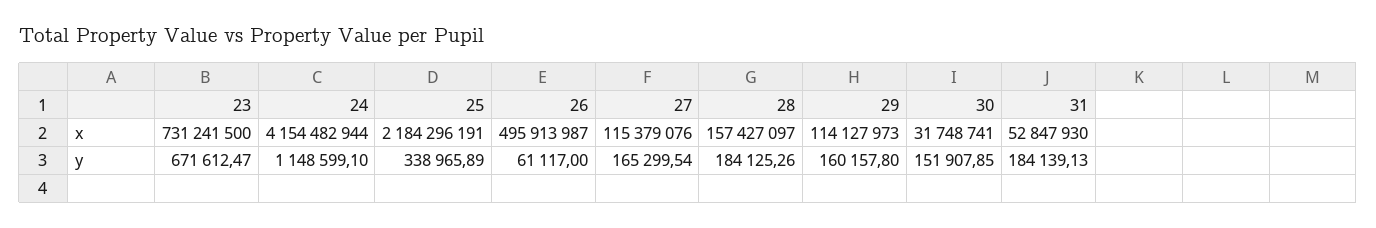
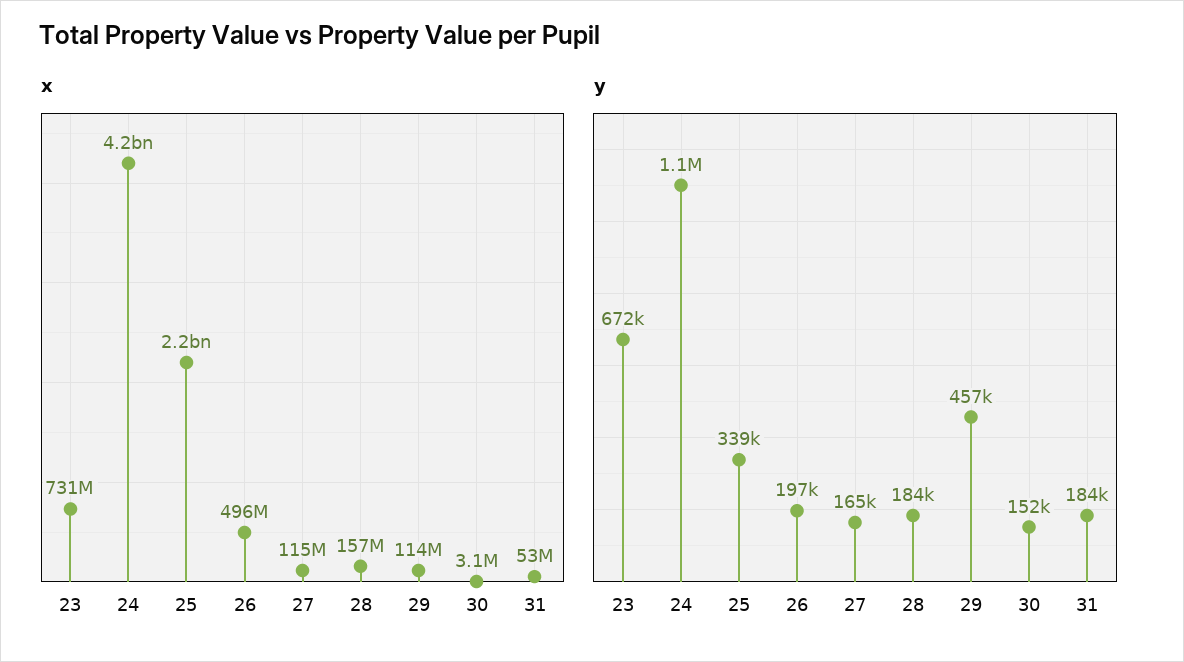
x, 30: 31748741 -> 3100000
y, 26: 61117 -> 197000
y, 29: 160157.8 -> 457000

